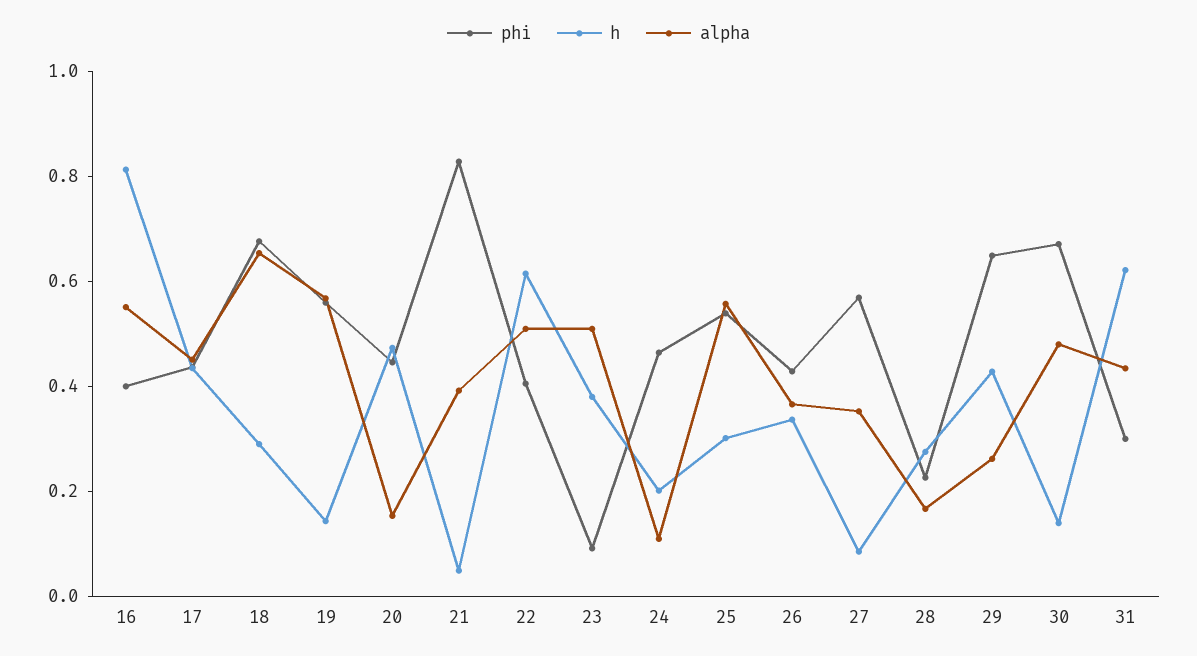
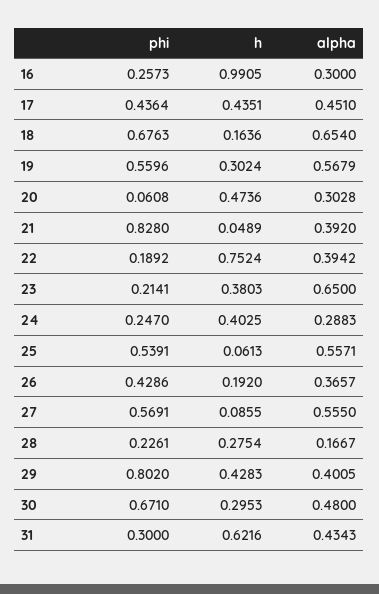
phi, 16: 0.4 -> 0.2573
h, 16: 0.8 -> 0.9905
alpha, 16: 0.55 -> 0.3
h, 18: 0.3 -> 0.1636
h, 19: 0.15 -> 0.3024
phi, 20: 0.45 -> 0.0608
alpha, 20: 0.15 -> 0.3028
phi, 22: 0.4 -> 0.1892
h, 22: 0.6 -> 0.7524
alpha, 22: 0.5 -> 0.3942
phi, 23: 0.1 -> 0.2141
alpha, 23: 0.5 -> 0.65
phi, 24: 0.45 -> 0.247
h, 24: 0.2 -> 0.4025
alpha, 24: 0.1 -> 0.2883
h, 25: 0.3 -> 0.0613
h, 26: 0.35 -> 0.192
alpha, 27: 0.35 -> 0.555
phi, 29: 0.65 -> 0.802
alpha, 29: 0.25 -> 0.4005
h, 30: 0.15 -> 0.2953

